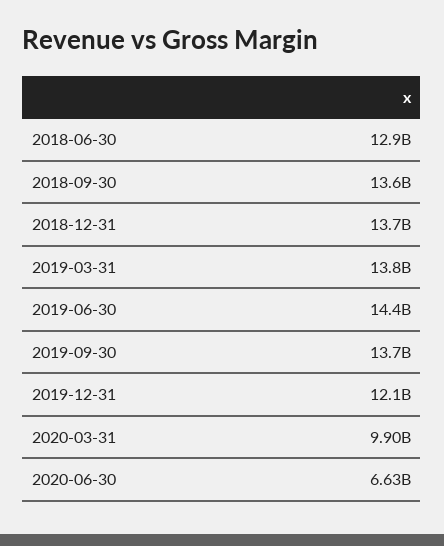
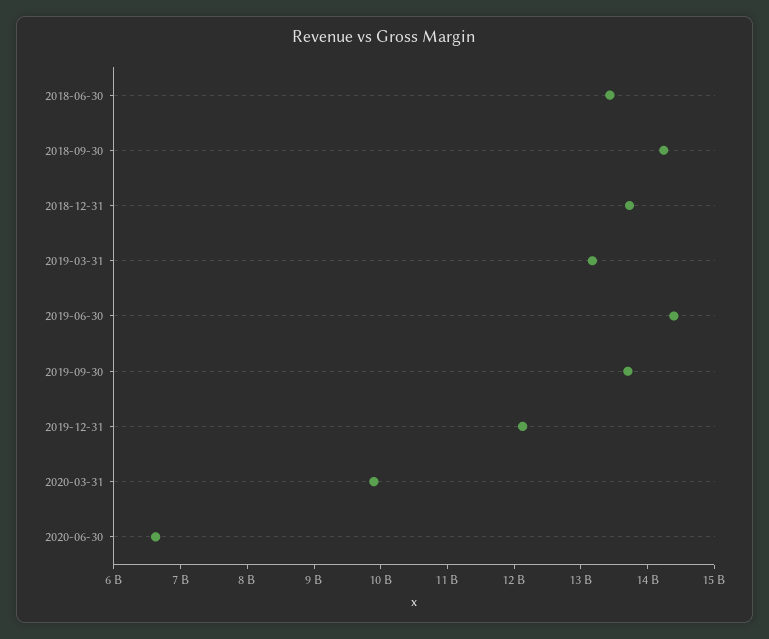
2018-06-30: 12900000000 -> 13400000000
2018-09-30: 13600000000 -> 14200000000
2019-03-31: 13800000000 -> 13200000000

